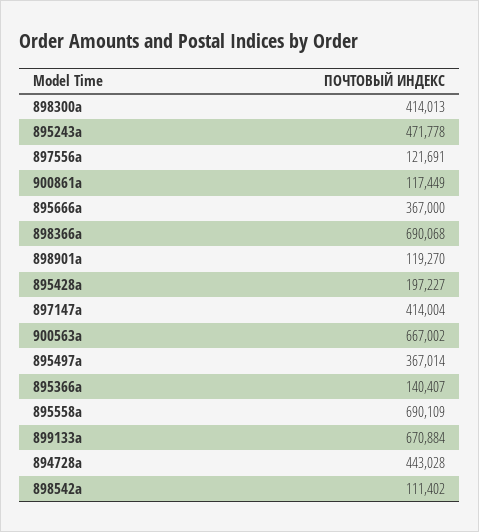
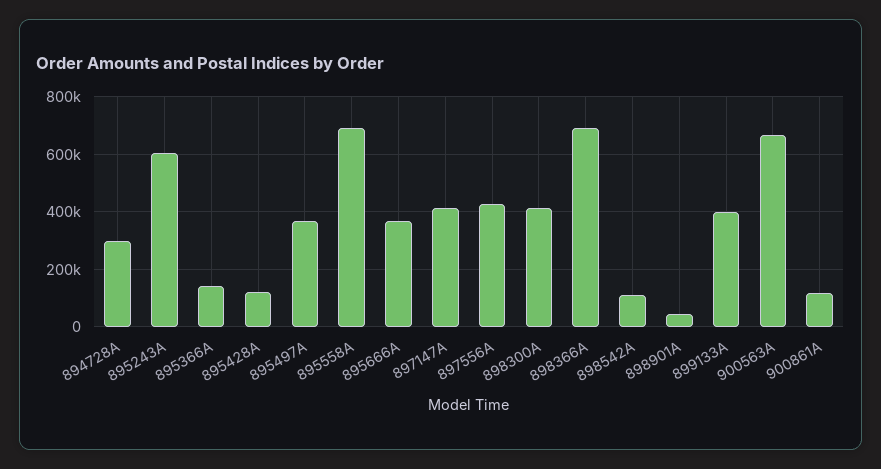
895243a: 471778 -> 600000
897556a: 121691 -> 425000
898901a: 119270 -> 50000
895428a: 197227 -> 125000
899133a: 670884 -> 400000
894728a: 443028 -> 300000

